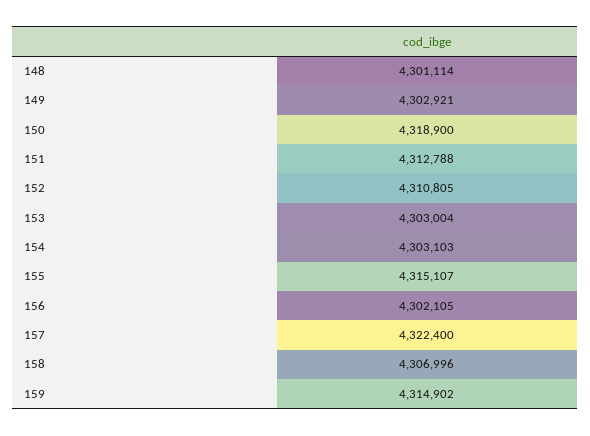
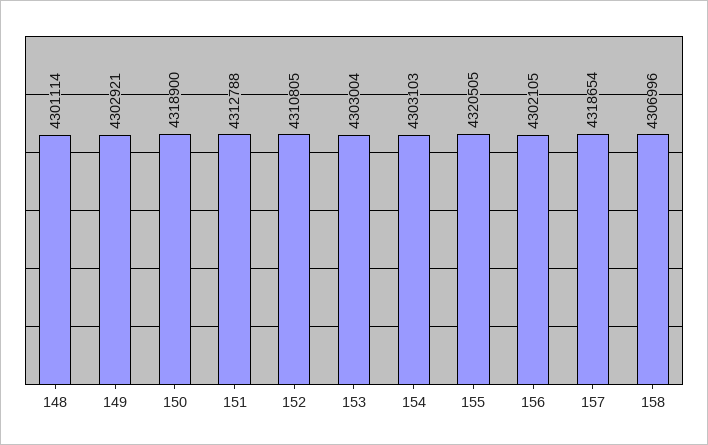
155: 4315107 -> 4320505
157: 4322400 -> 4318654
159: 4314902 -> none

